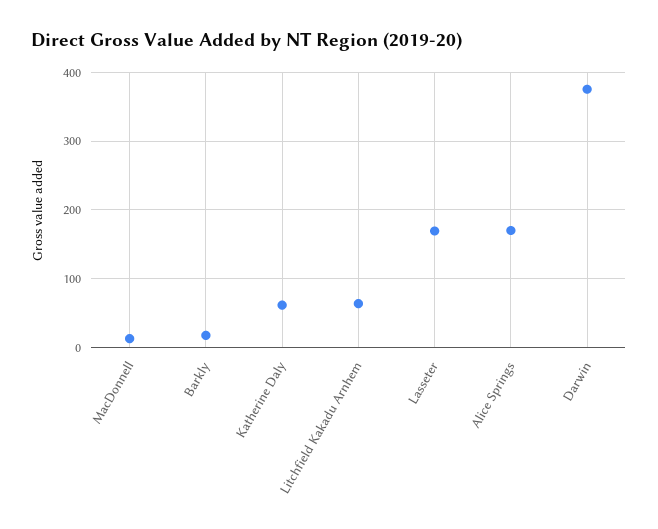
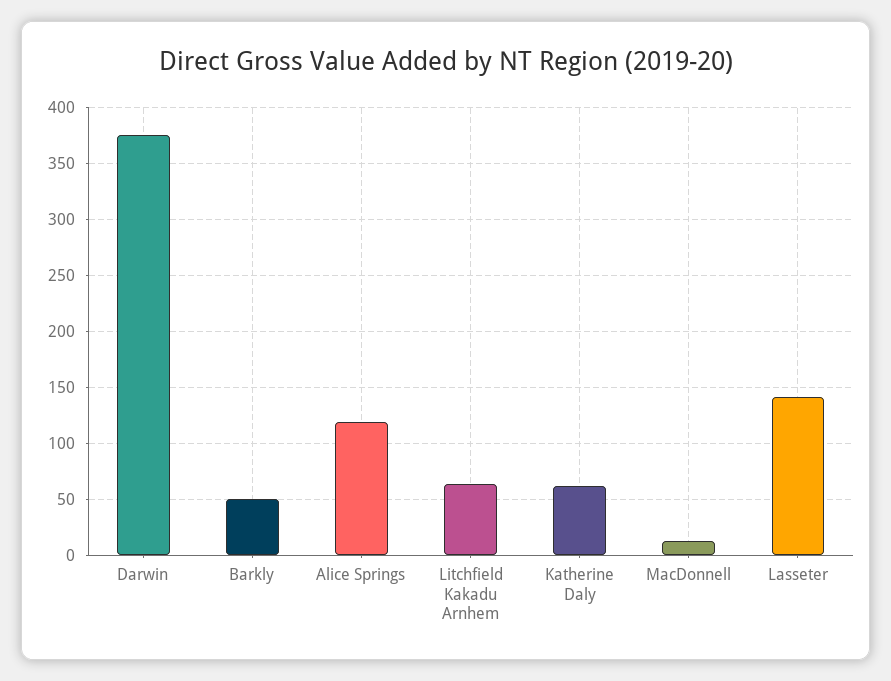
Barkly: 20 -> 50
Lasseter: 170 -> 140
Alice Springs: 170 -> 120

